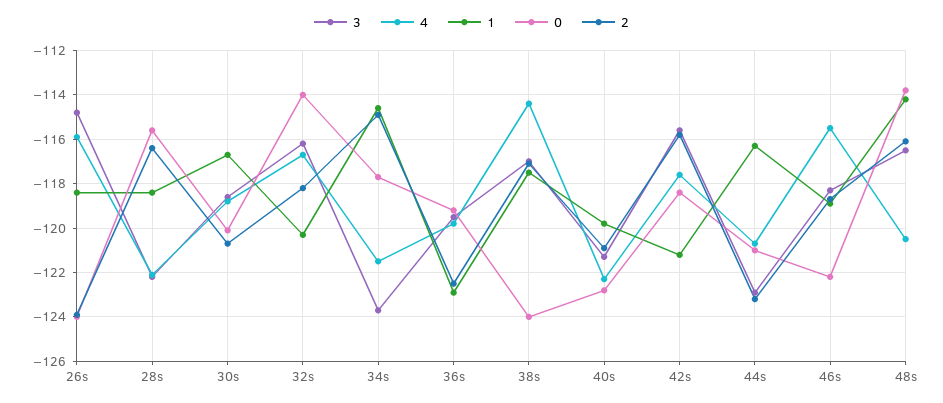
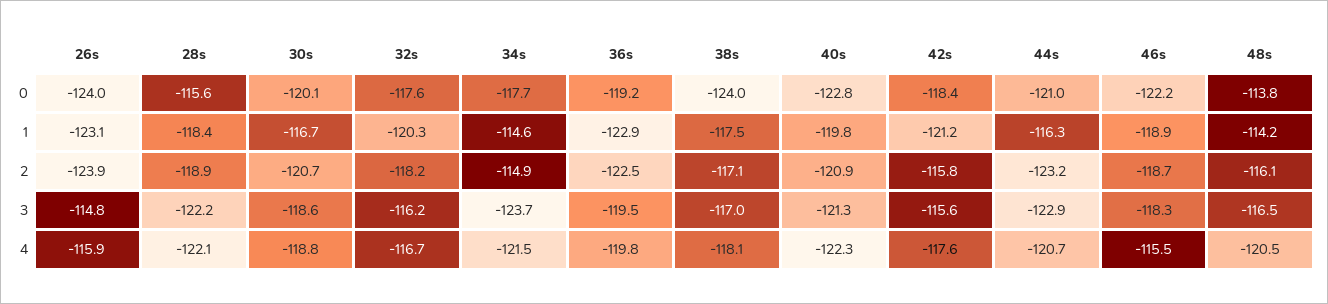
1, 26s: -118.5 -> -123.1
2, 28s: -116.5 -> -118.9
0, 32s: -114 -> -117.6
4, 38s: -114.5 -> -118.1

